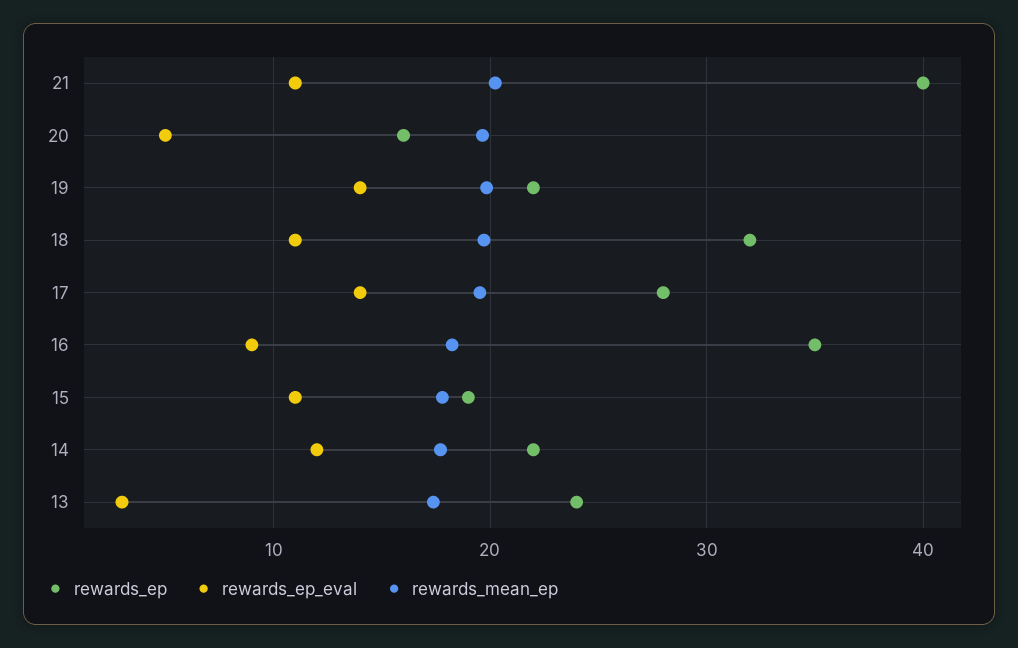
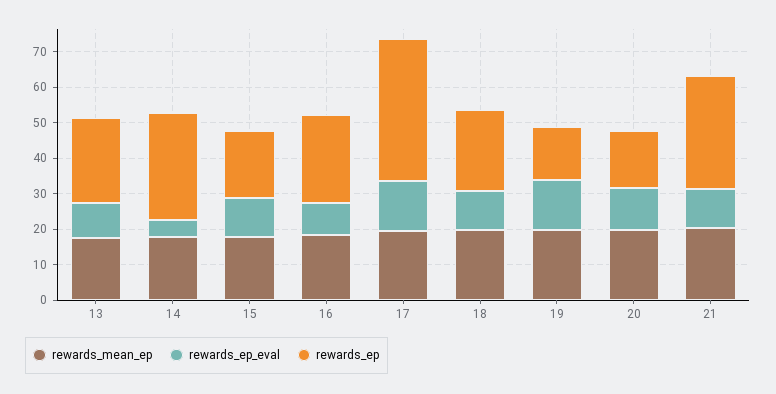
rewards_ep, 21: 40 -> 32.5
rewards_ep_eval, 20: 5 -> 12.5
rewards_ep, 19: 22 -> 15
rewards_ep, 18: 32 -> 22.5
rewards_ep, 17: 28 -> 40
rewards_ep, 16: 35 -> 25
rewards_ep, 14: 22 -> 30
rewards_ep_eval, 14: 12 -> 5
rewards_ep_eval, 13: 3 -> 10

